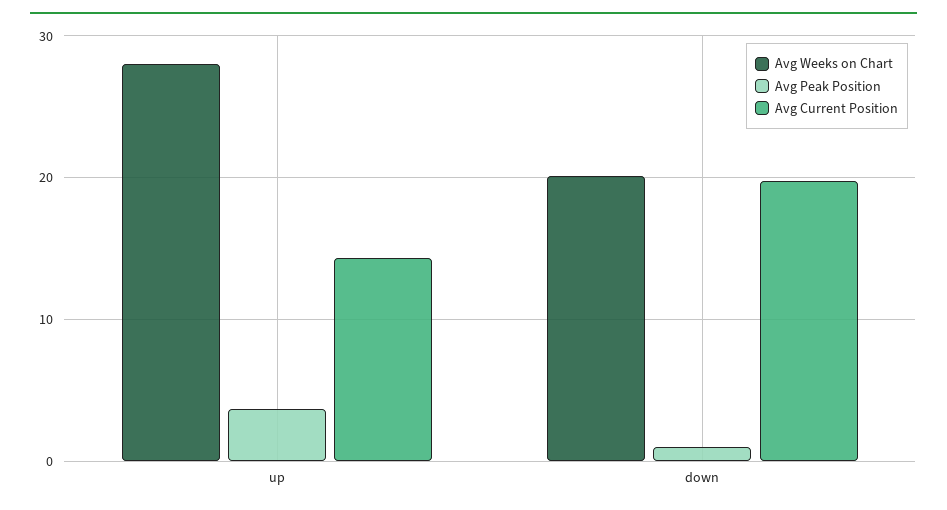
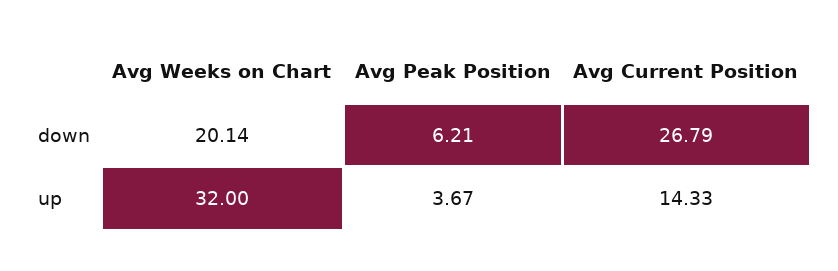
Avg Weeks on Chart, up: 28 -> 32
Avg Peak Position, down: 1 -> 6.21
Avg Current Position, down: 20 -> 26.79

